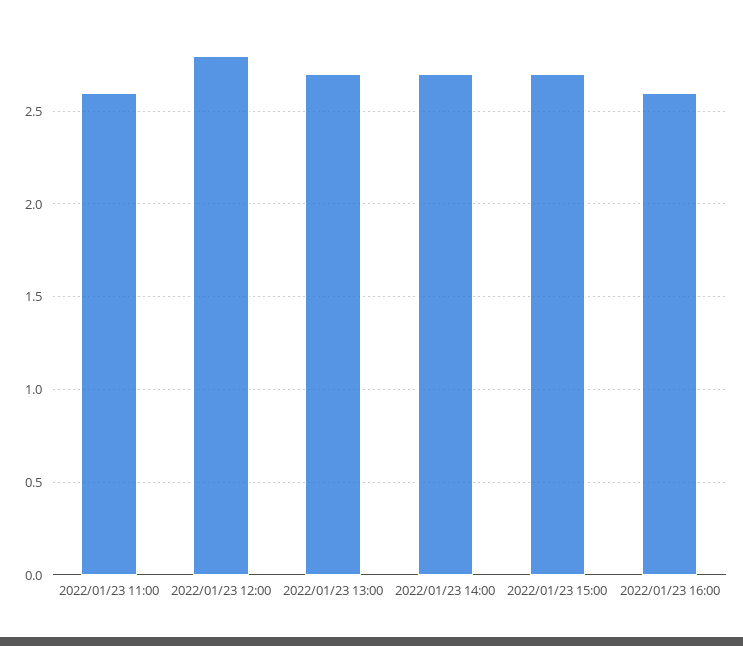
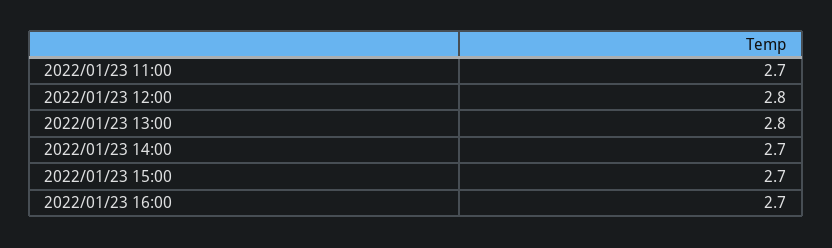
2022/01/23 11:00: 2.6 -> 2.7
2022/01/23 13:00: 2.7 -> 2.8
2022/01/23 16:00: 2.6 -> 2.7

